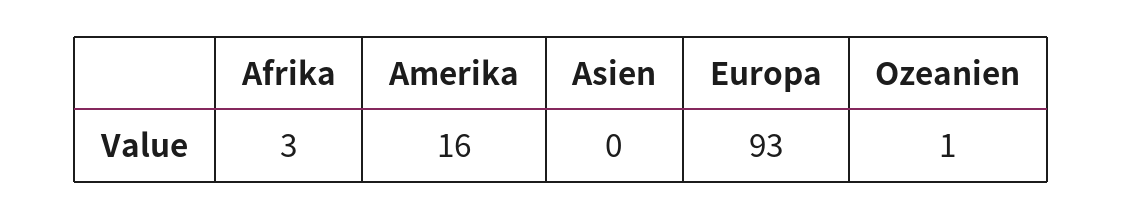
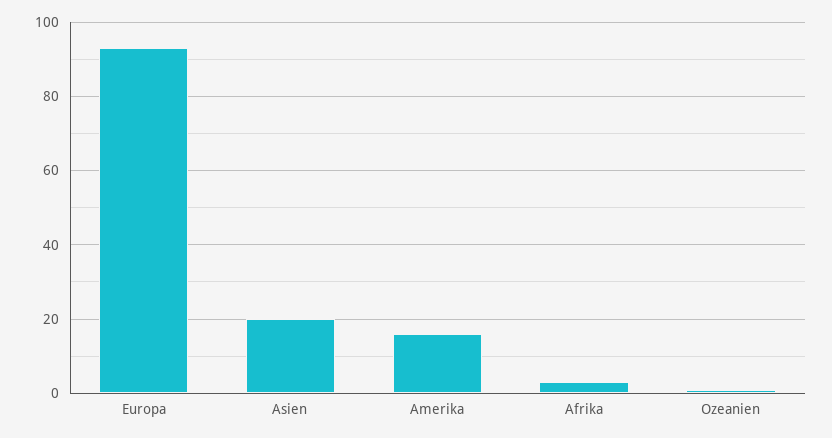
Asien: 0 -> 20

